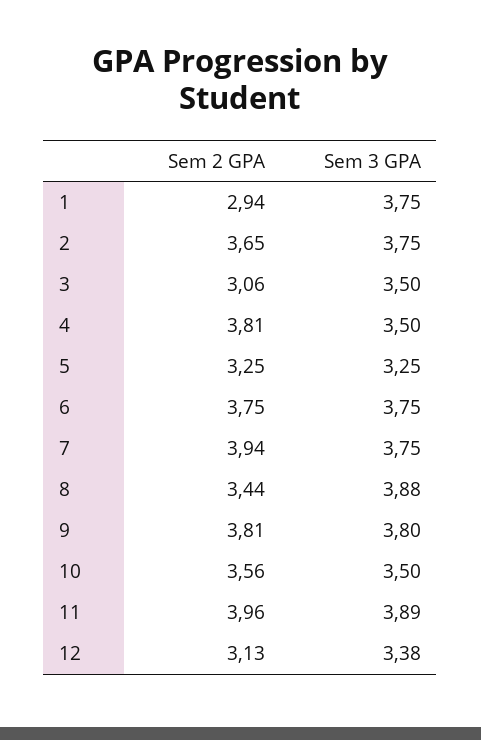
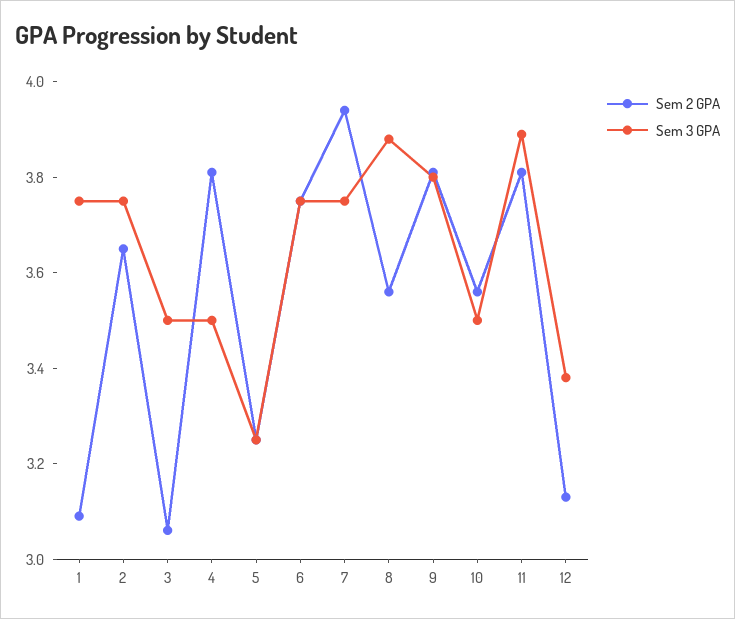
Sem 2 GPA, 1: 2.94 -> 3.1
Sem 2 GPA, 8: 3.44 -> 3.55
Sem 2 GPA, 11: 3.96 -> 3.8

